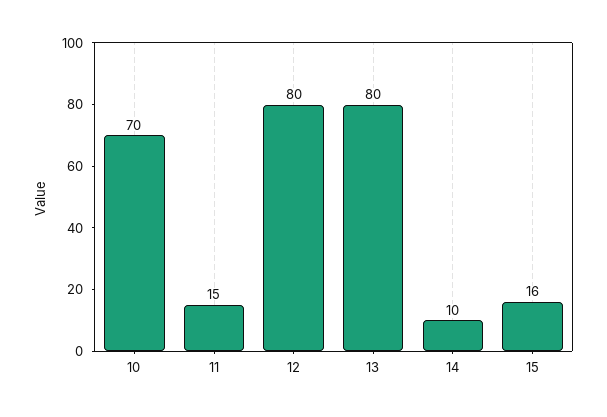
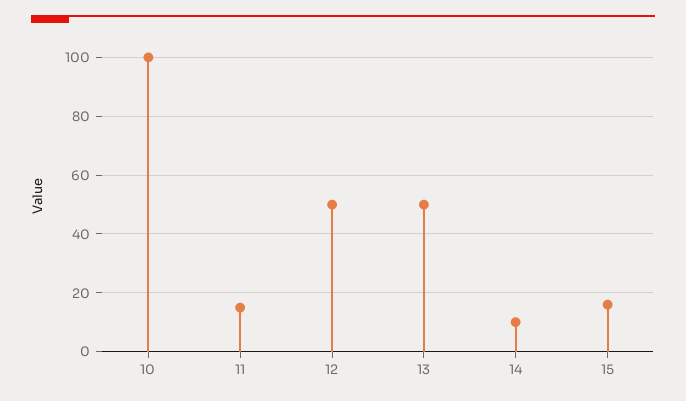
10: 70 -> 100
12: 80 -> 50
13: 80 -> 50

